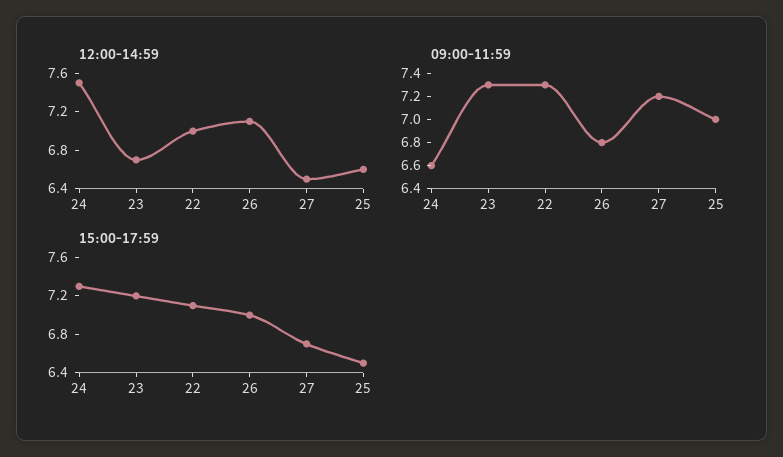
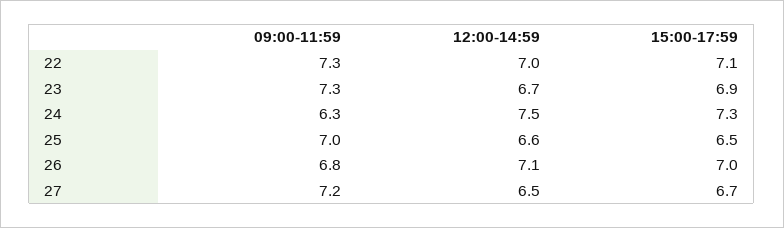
09:00-11:59, 24: 6.6 -> 6.3
15:00-17:59, 23: 7.2 -> 6.9

